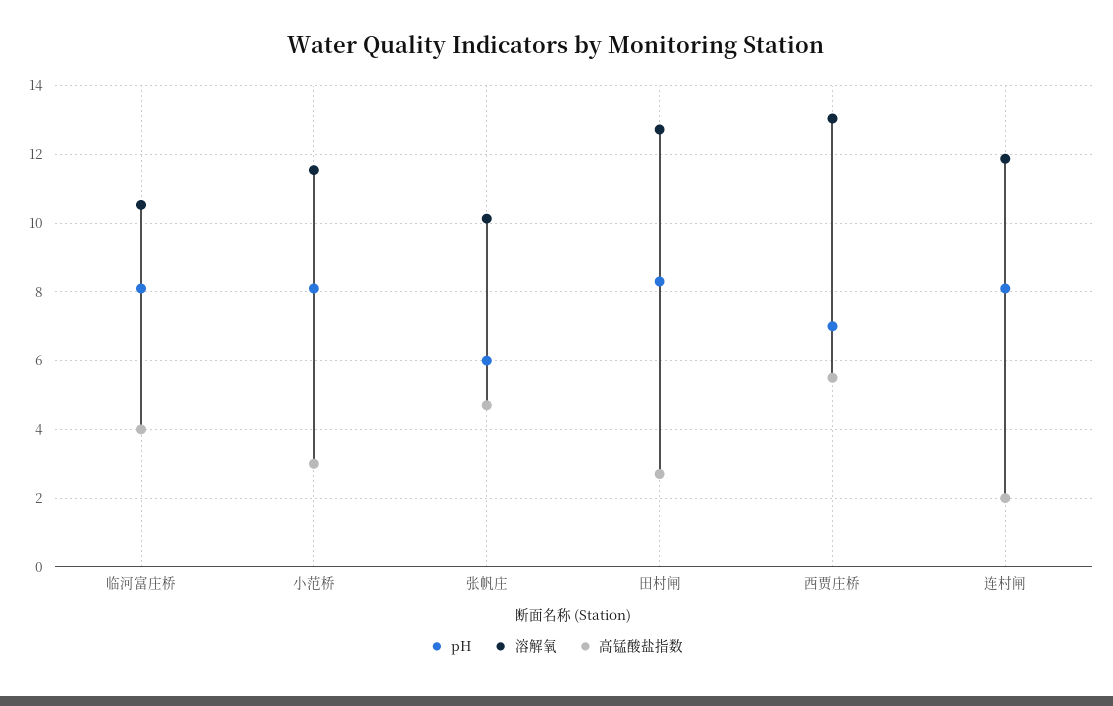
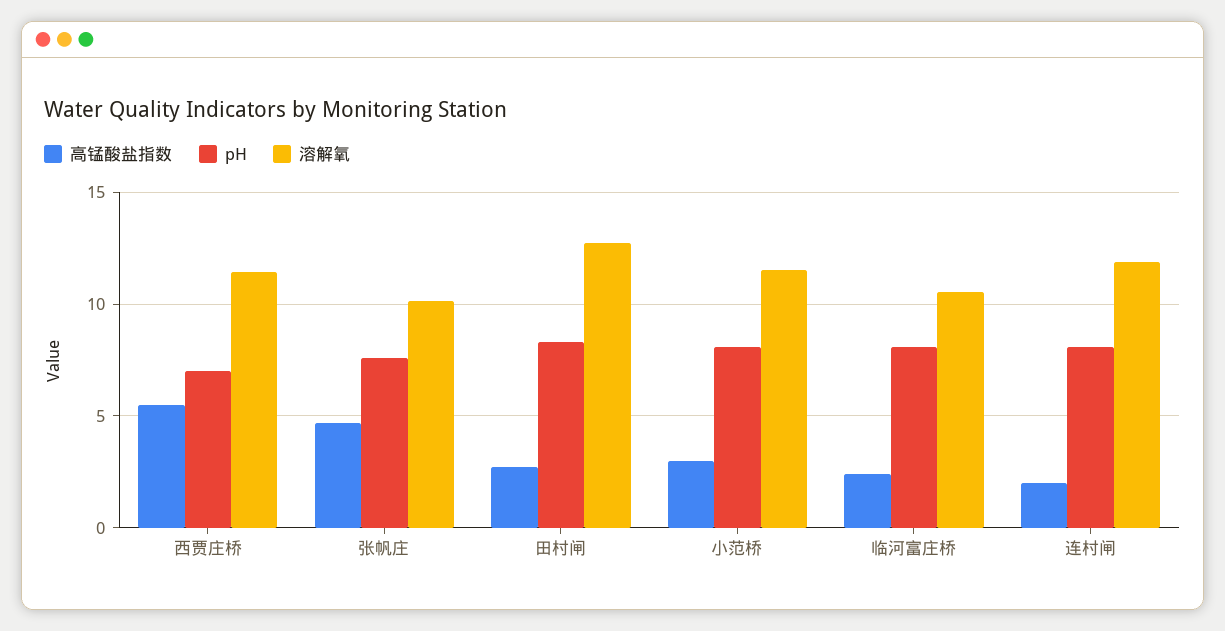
高锰酸盐指数, 临河富庄桥: 4 -> 2.5
pH, 张帆庄: 6 -> 7.5
溶解氧, 西贾庄桥: 13 -> 11.5

